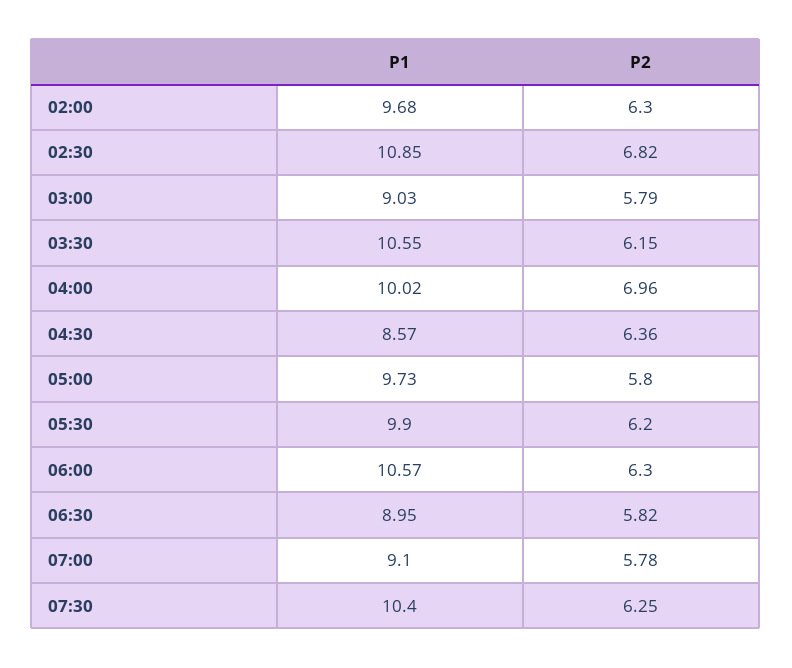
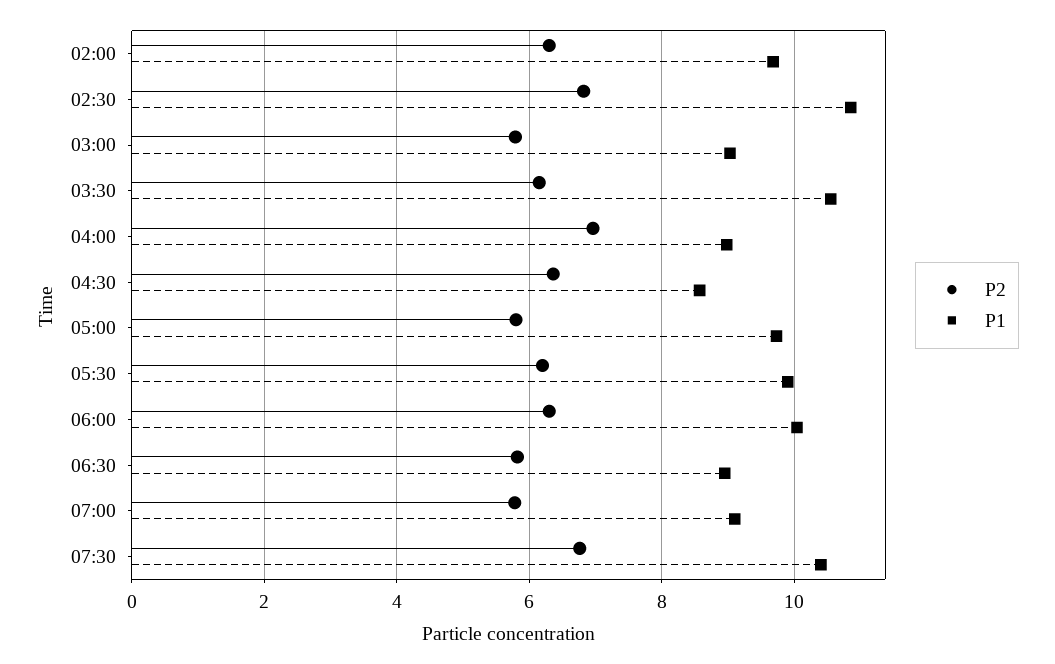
P1, 04:00: 10.02 -> 9
P1, 06:00: 10.57 -> 10
P2, 07:30: 6.25 -> 6.8

